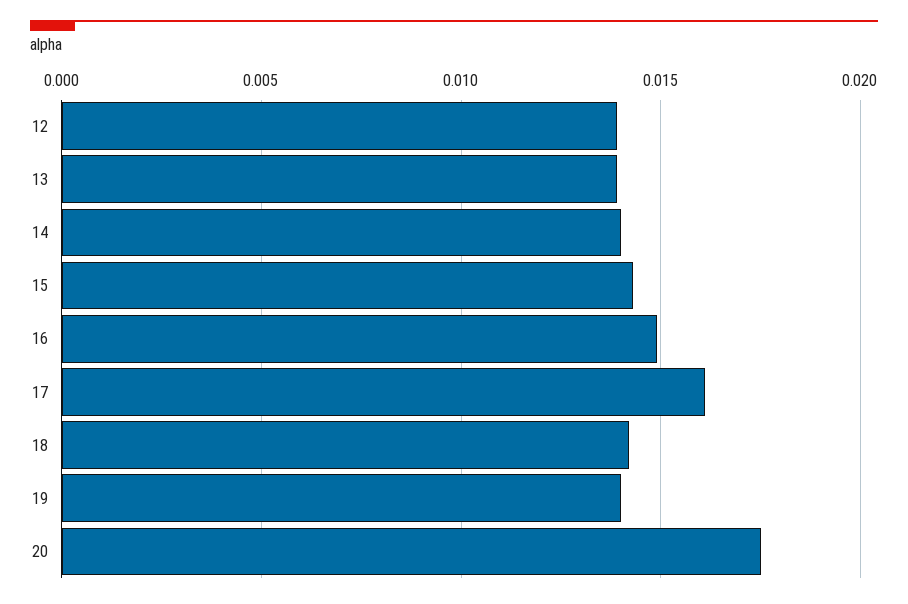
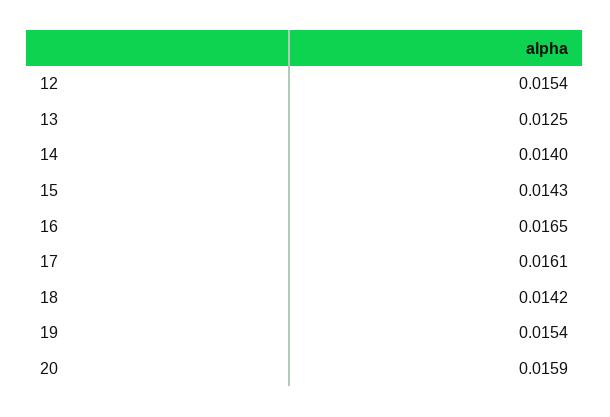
12: 0.014 -> 0.0154
13: 0.014 -> 0.0125
16: 0.015 -> 0.0165
19: 0.014 -> 0.0154
20: 0.0175 -> 0.0159

